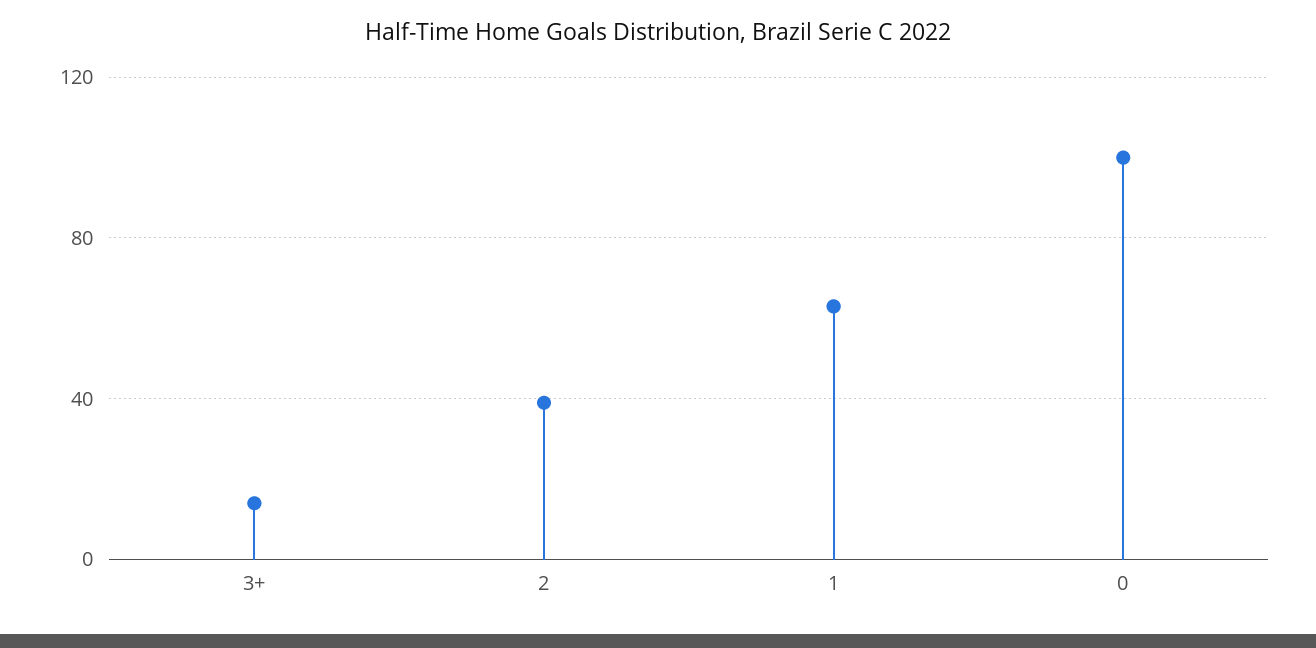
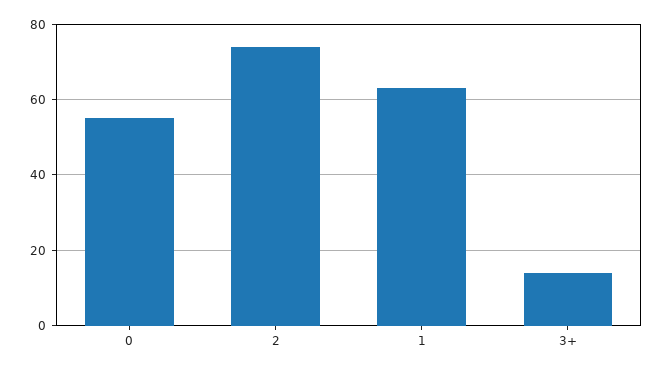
2: 40 -> 75
0: 100 -> 55

